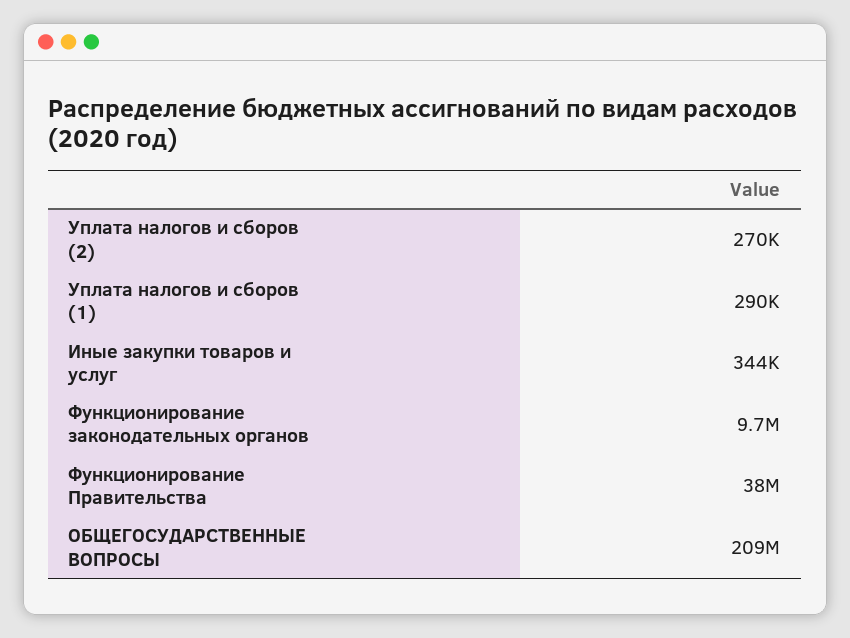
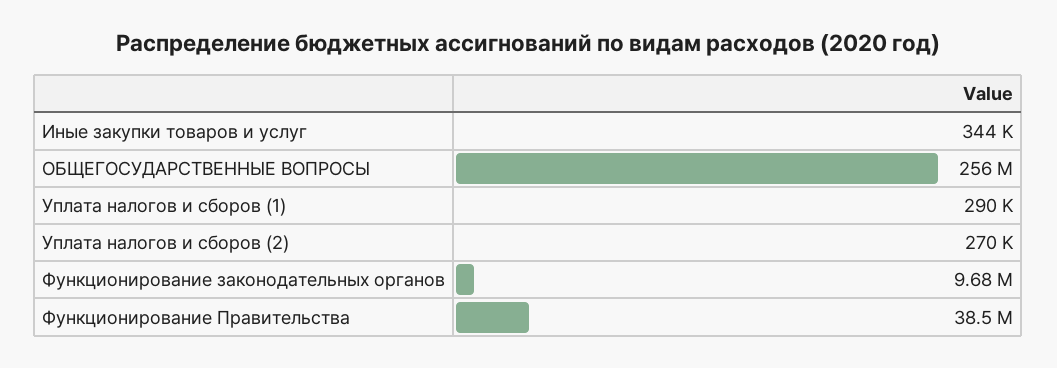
ОБЩЕГОСУДАРСТВЕННЫЕ ВОПРОСЫ: 209000000 -> 256000000

